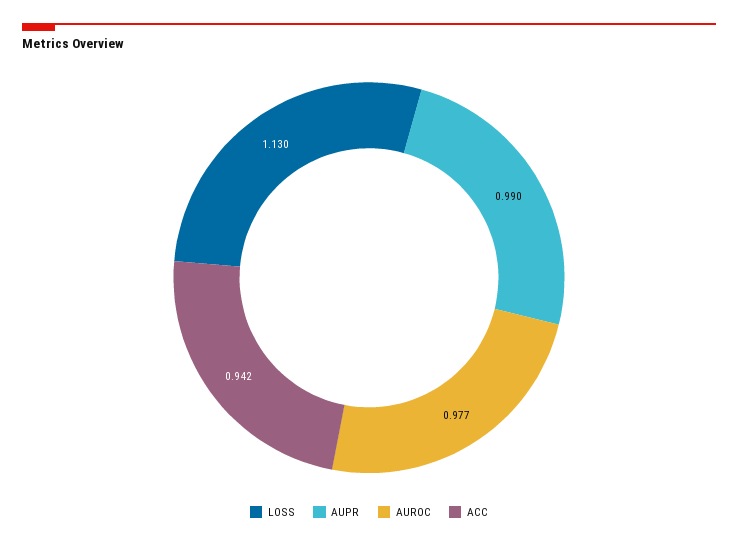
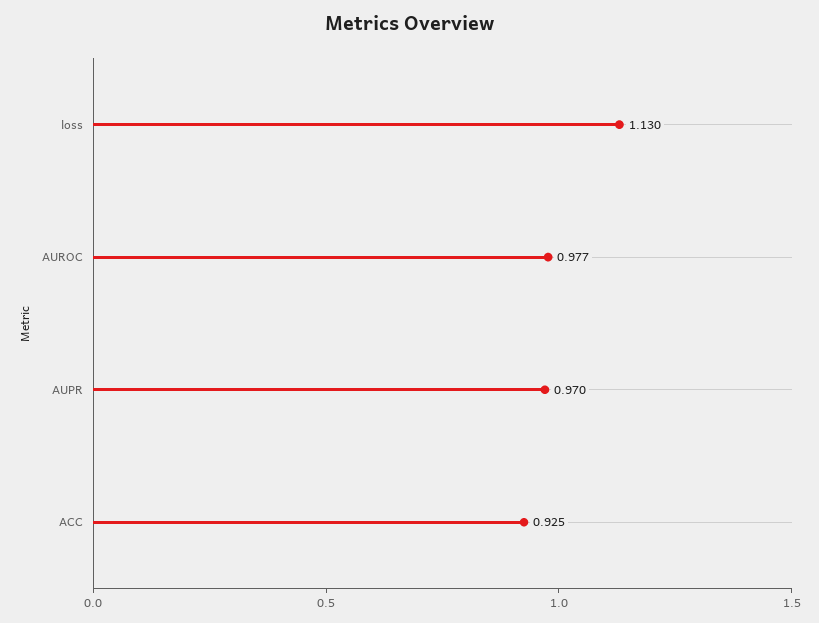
AUPR: 0.99 -> 0.97
ACC: 0.942 -> 0.925

